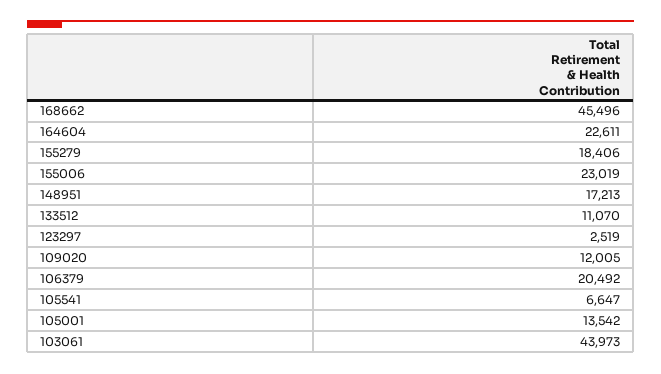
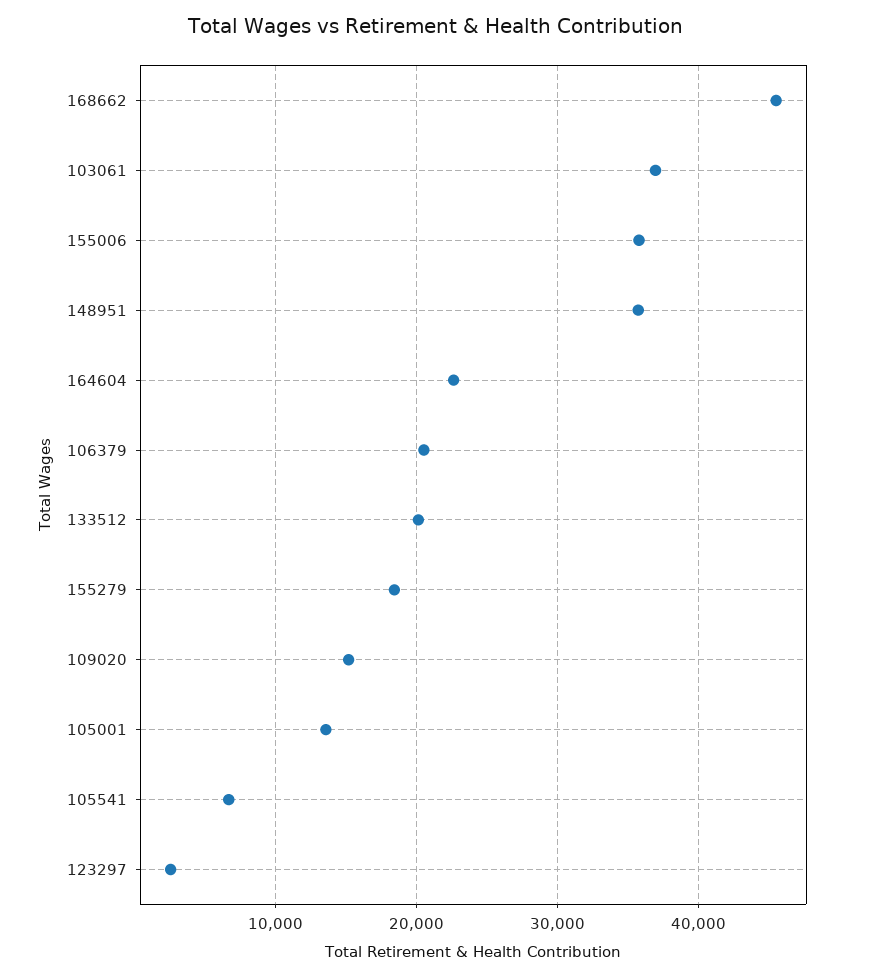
155006: 23019 -> 36000
148951: 17213 -> 36000
133512: 11070 -> 20000
109020: 12005 -> 15000
103061: 43973 -> 37000

